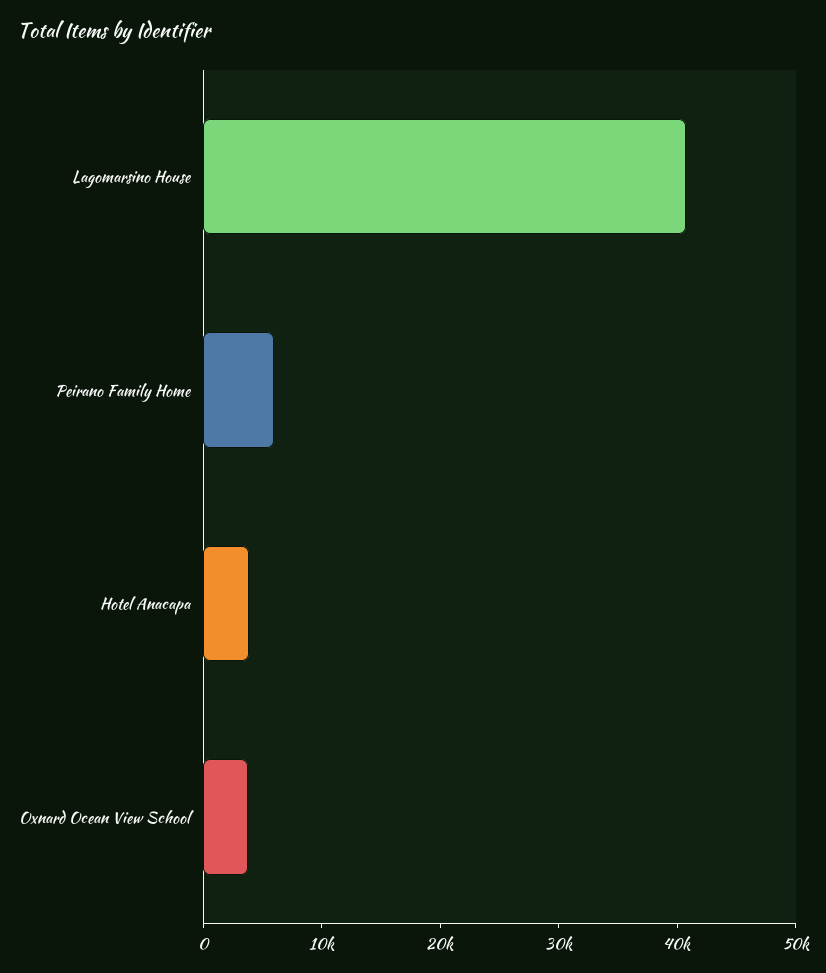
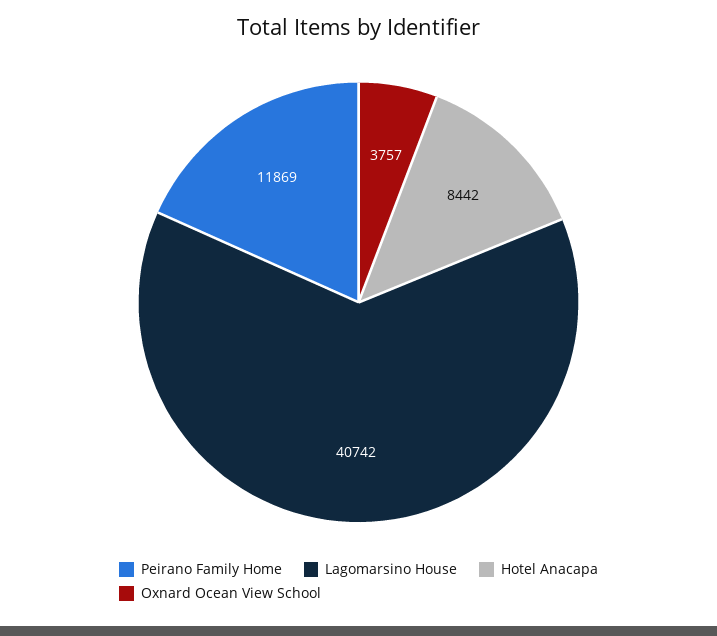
Peirano Family Home: 6000 -> 11869
Hotel Anacapa: 4000 -> 8442

